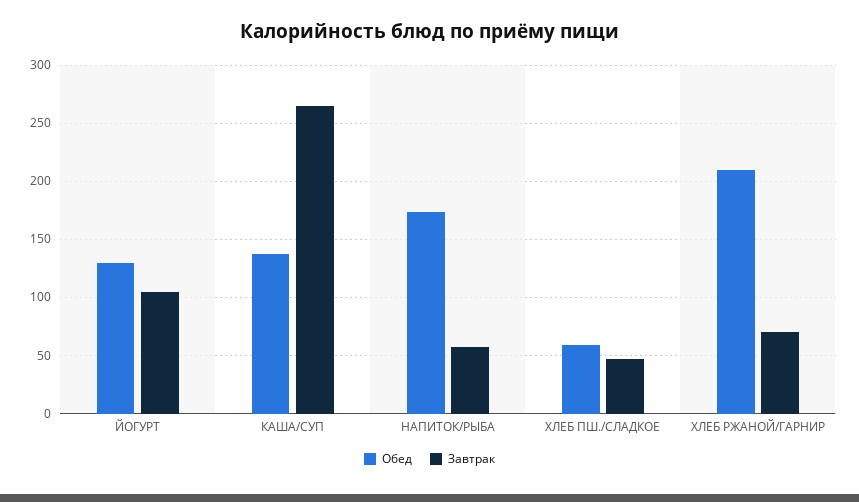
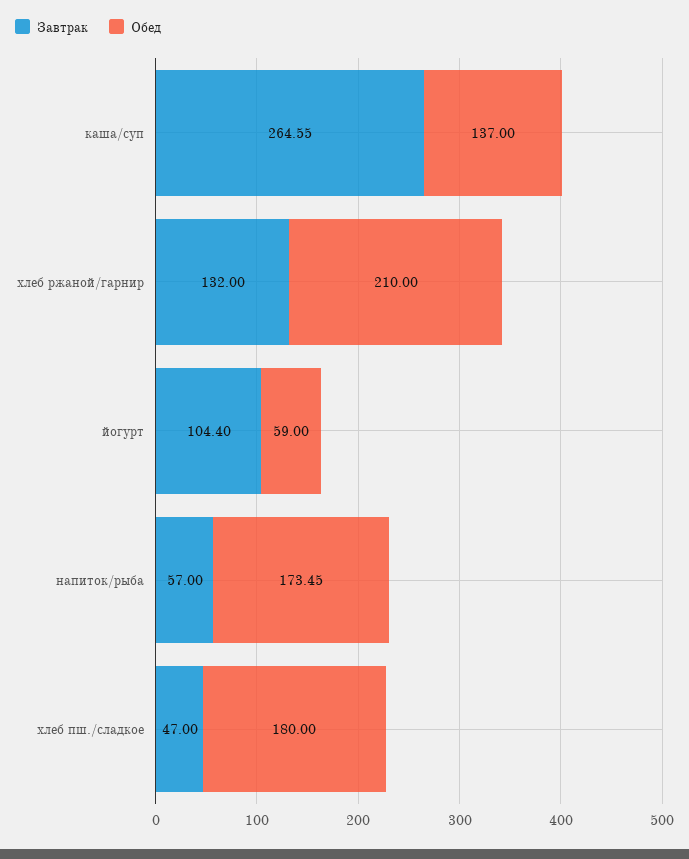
Обед, ЙОГУРТ: 130 -> 59
Обед, ХЛЕБ ПШ./СЛАДКОЕ: 60 -> 180
Завтрак, ХЛЕБ РЖАНОЙ/ГАРНИР: 70 -> 132

